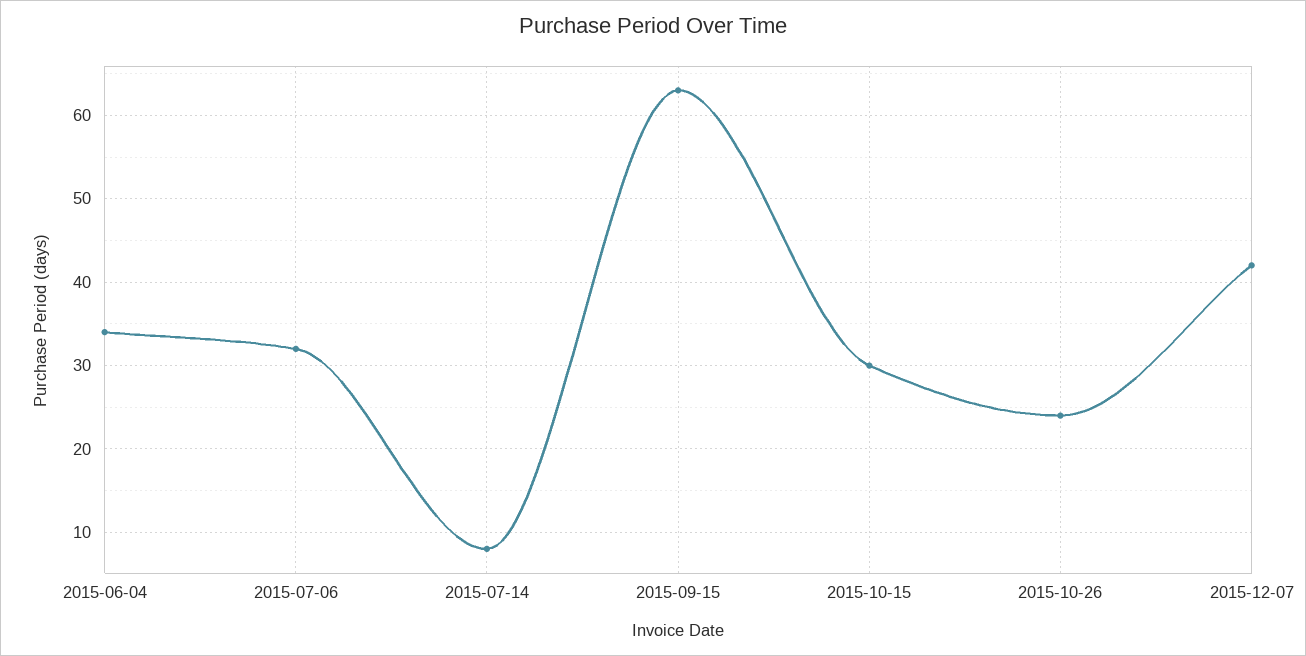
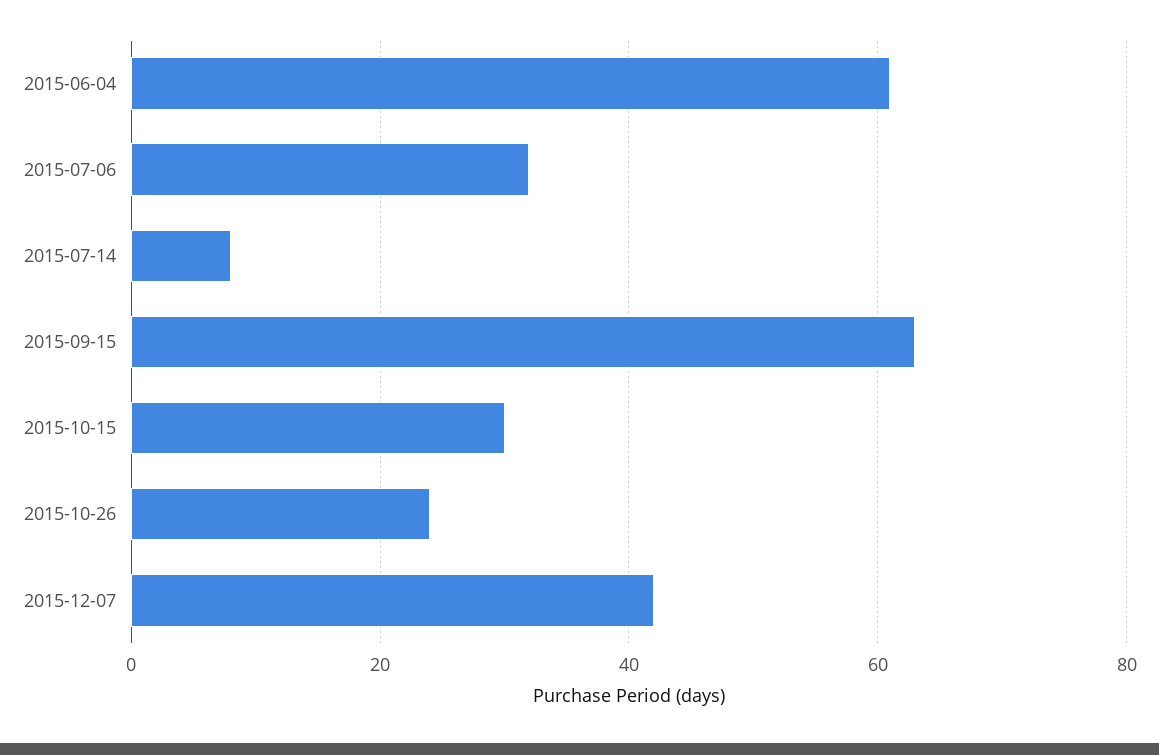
2015-06-04: 34 -> 60

